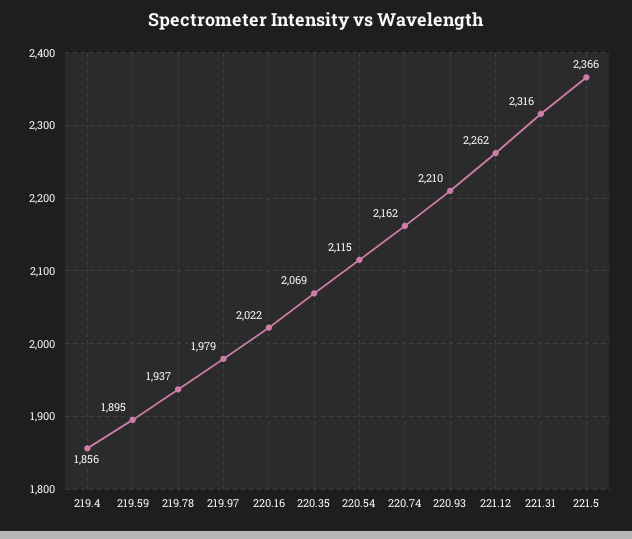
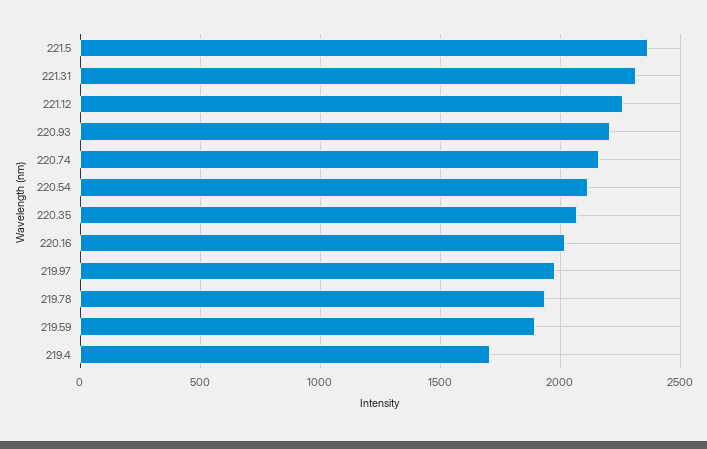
219.4: 1856 -> 1700

